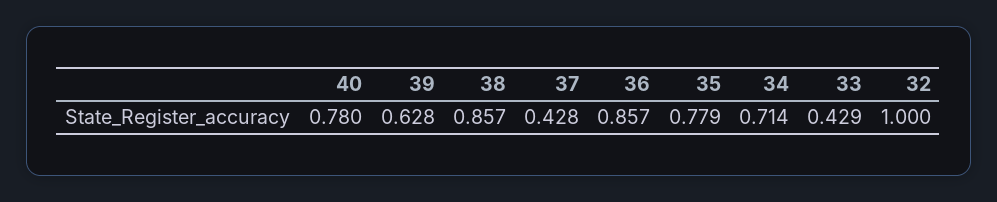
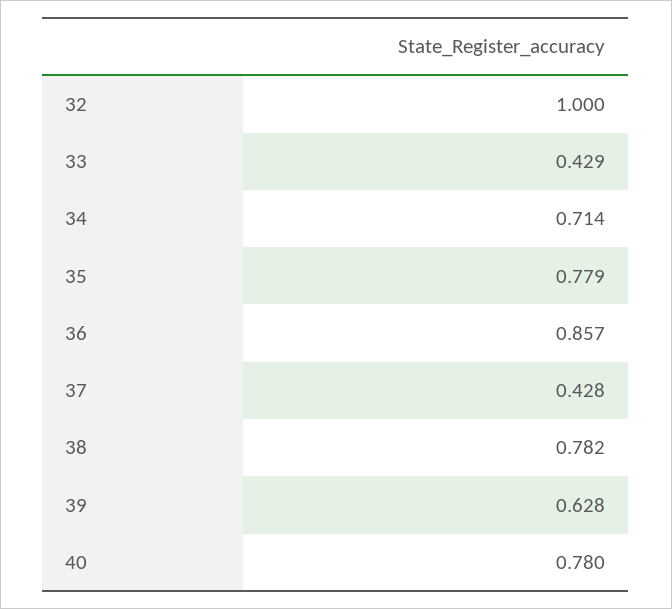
38: 0.857 -> 0.782

